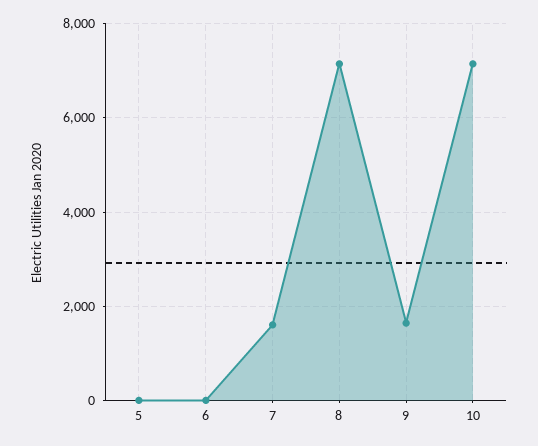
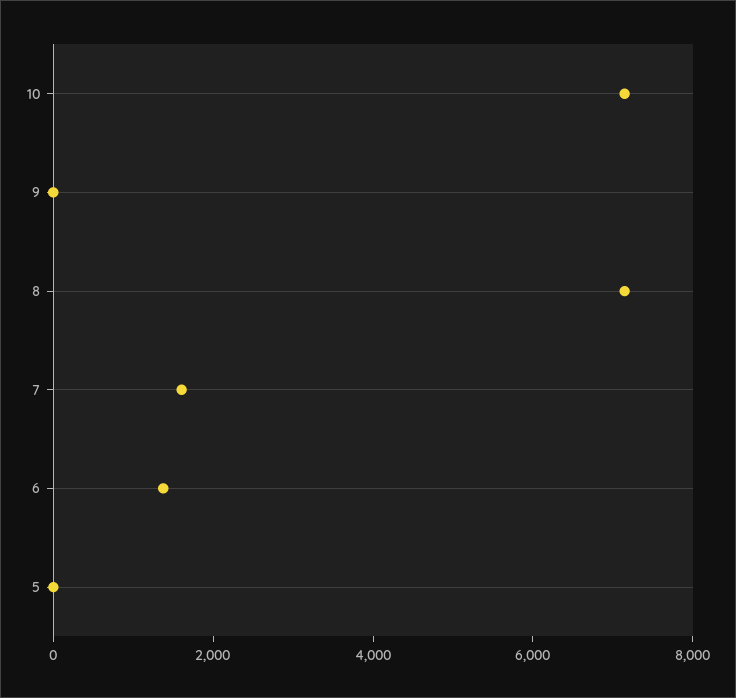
6: 0 -> 1500
9: 1600 -> 0

